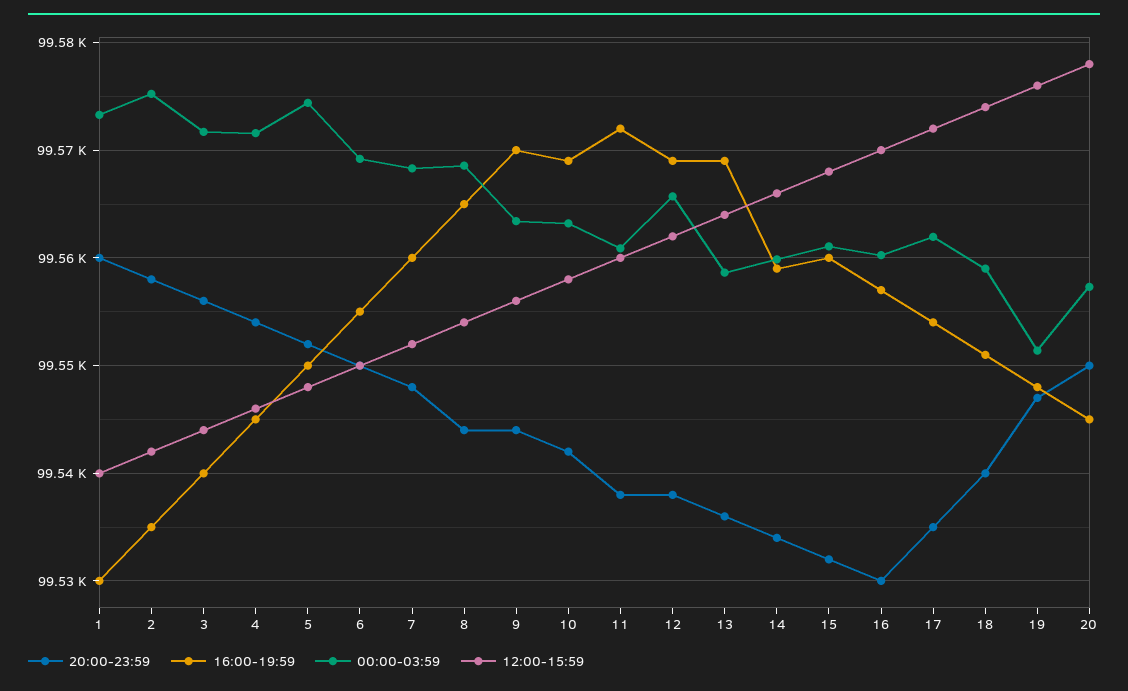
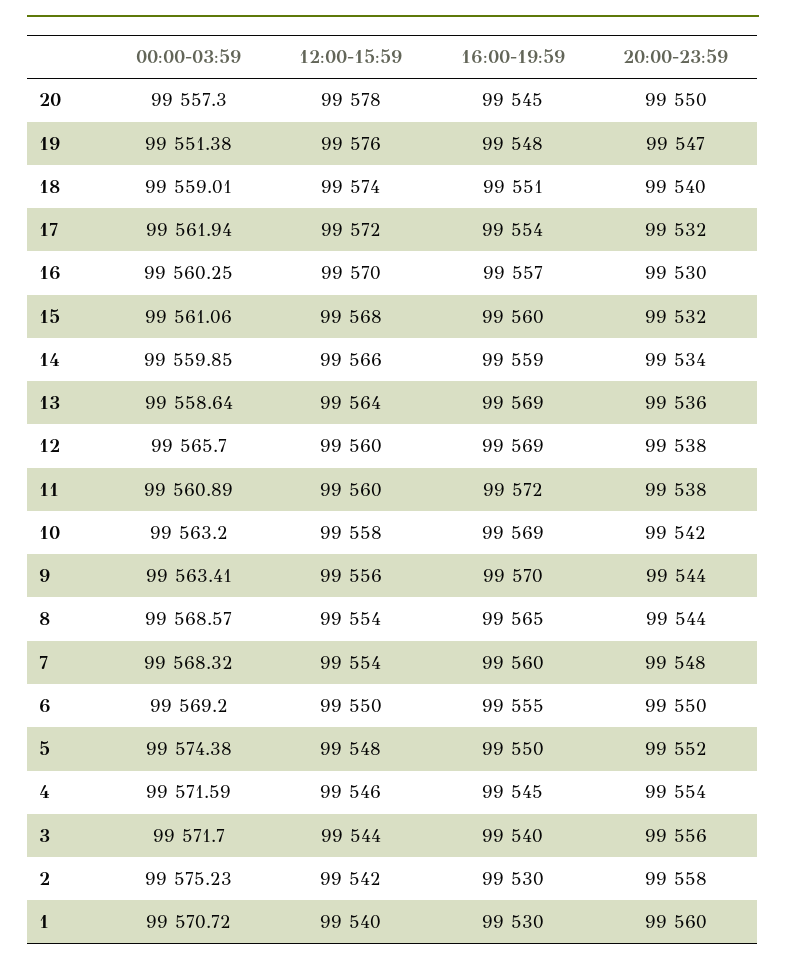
00:00-03:59, 1: 99573 -> 99570.72
16:00-19:59, 2: 99535 -> 99530
12:00-15:59, 7: 99552 -> 99554
12:00-15:59, 12: 99562 -> 99560
20:00-23:59, 17: 99535 -> 99532

